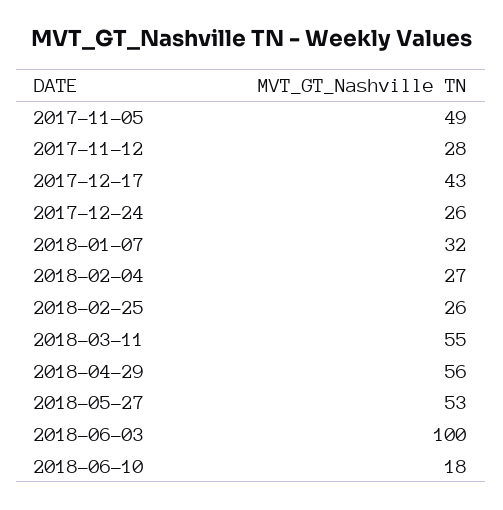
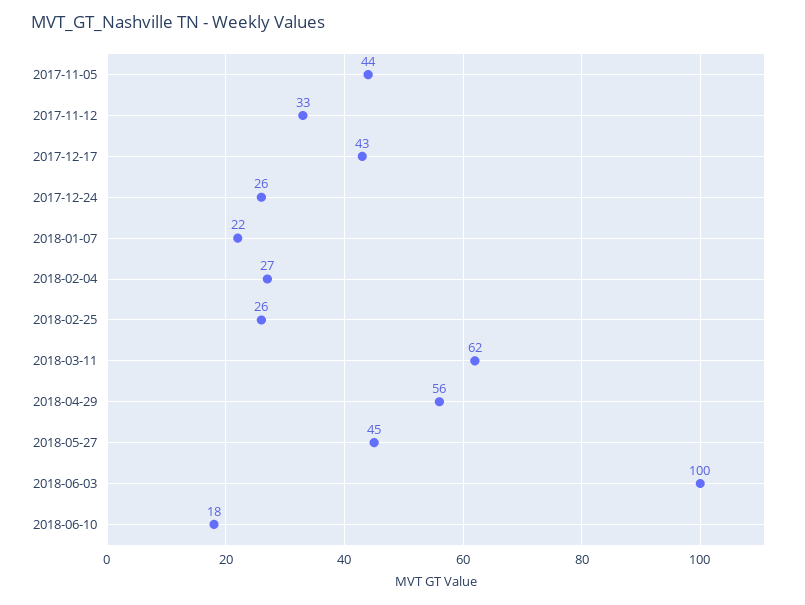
2017-11-05: 49 -> 44
2017-11-12: 28 -> 33
2018-01-07: 32 -> 22
2018-03-11: 55 -> 62
2018-05-27: 53 -> 45

